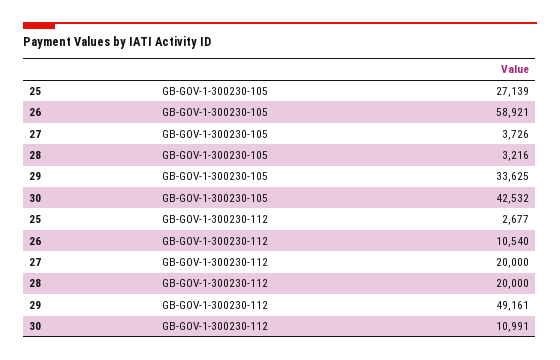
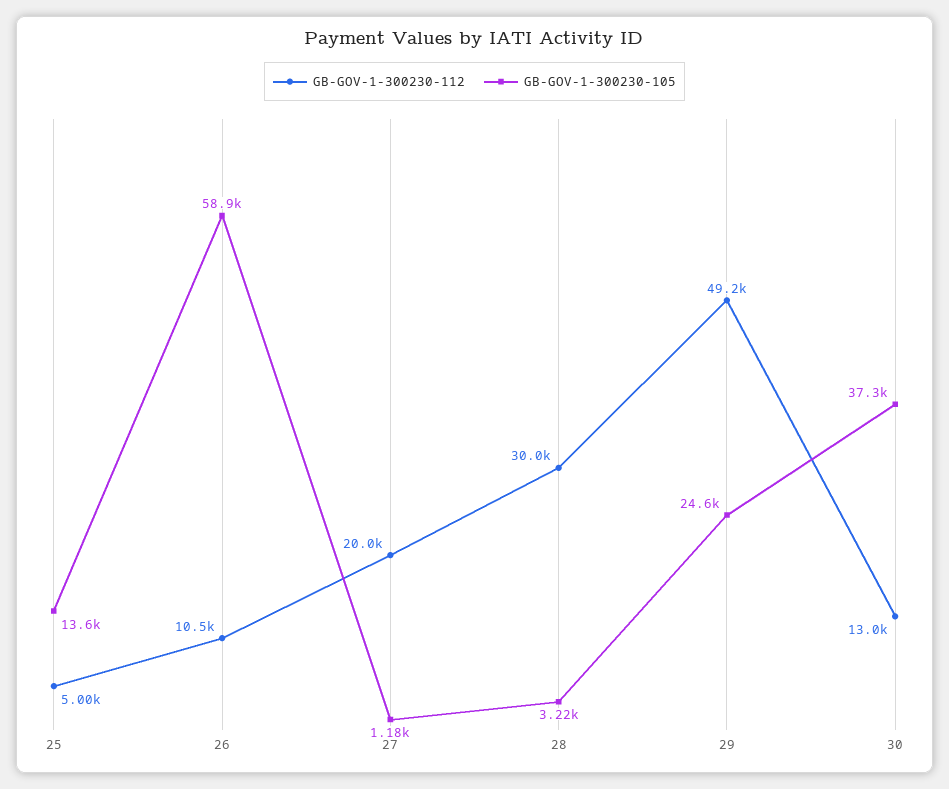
GB-GOV-1-300230-105, 25: 27139 -> 13600
GB-GOV-1-300230-105, 27: 3726 -> 1180
GB-GOV-1-300230-105, 29: 33625 -> 24600
GB-GOV-1-300230-105, 30: 42532 -> 37300
GB-GOV-1-300230-112, 25: 2677 -> 5000
GB-GOV-1-300230-112, 28: 20000 -> 30000
GB-GOV-1-300230-112, 30: 10991 -> 13000

